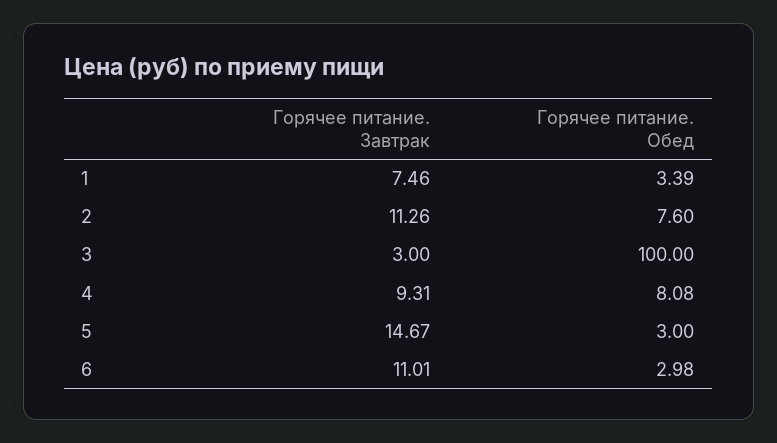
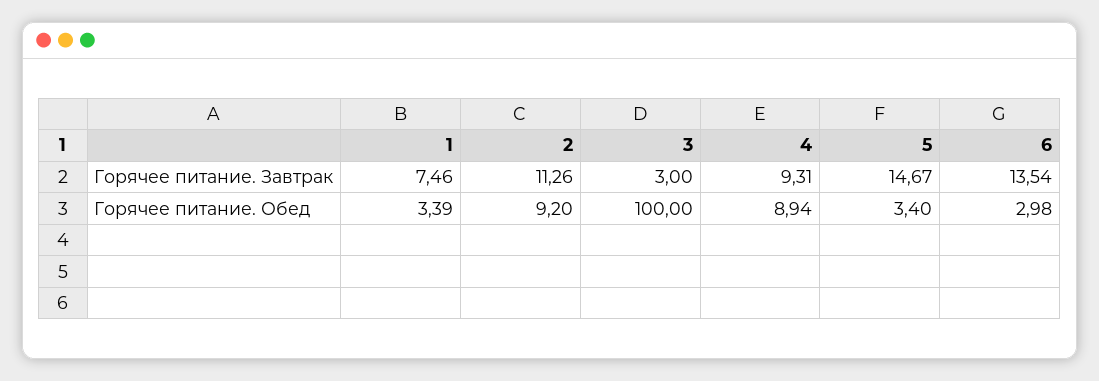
Горячее питание. Обед, 2: 7.6 -> 9.2
Горячее питание. Обед, 4: 8.08 -> 8.94
Горячее питание. Обед, 5: 3 -> 3.4
Горячее питание. Завтрак, 6: 11.01 -> 13.54

